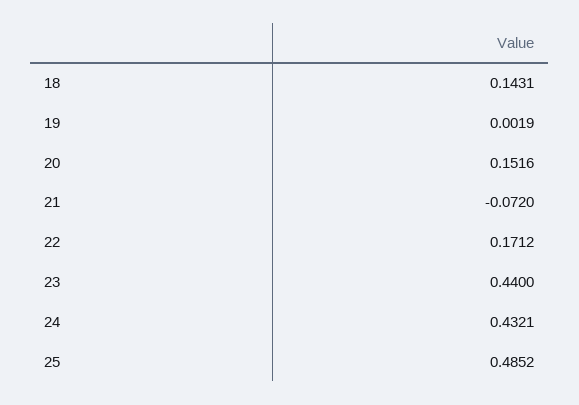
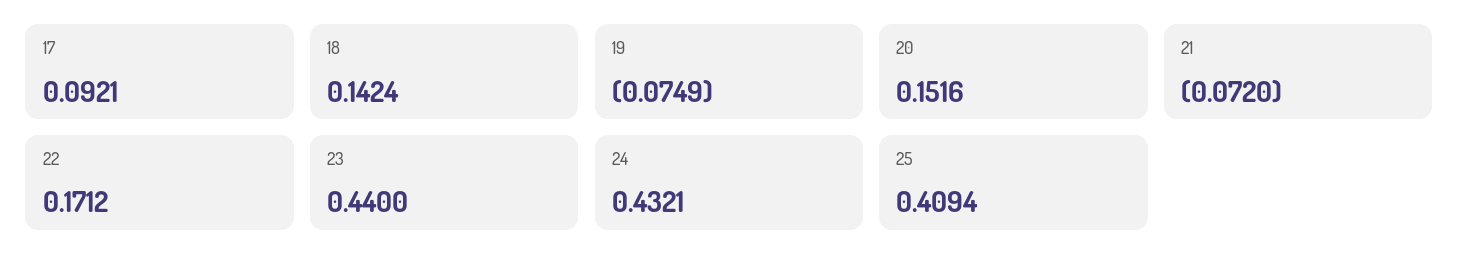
18: 0.1431 -> 0.1424
19: 0.0019 -> -0.0749
25: 0.4852 -> 0.4094
17: none -> 0.0921

